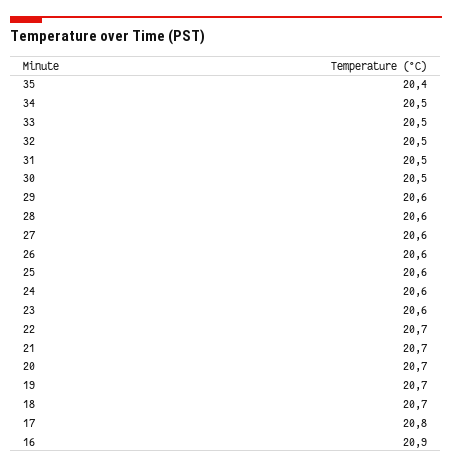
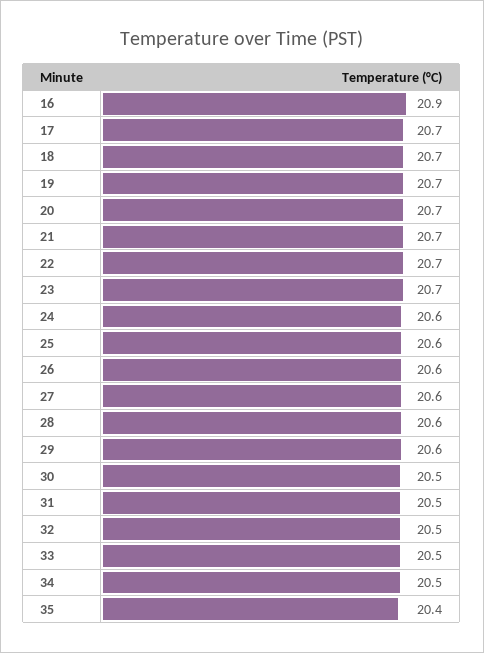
23: 20.6 -> 20.7
17: 20.8 -> 20.7

